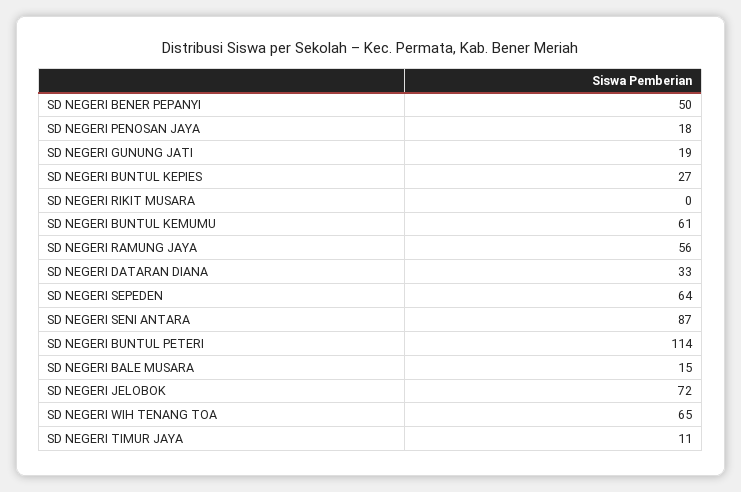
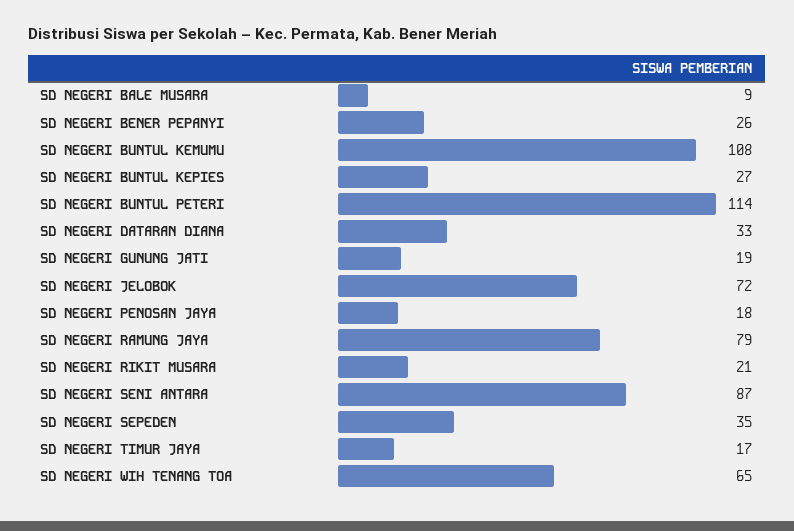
SD NEGERI BENER PEPANYI: 50 -> 26
SD NEGERI RIKIT MUSARA: 0 -> 21
SD NEGERI BUNTUL KEMUMU: 61 -> 108
SD NEGERI RAMUNG JAYA: 56 -> 79
SD NEGERI SEPEDEN: 64 -> 35
SD NEGERI BALE MUSARA: 15 -> 9
SD NEGERI TIMUR JAYA: 11 -> 17

